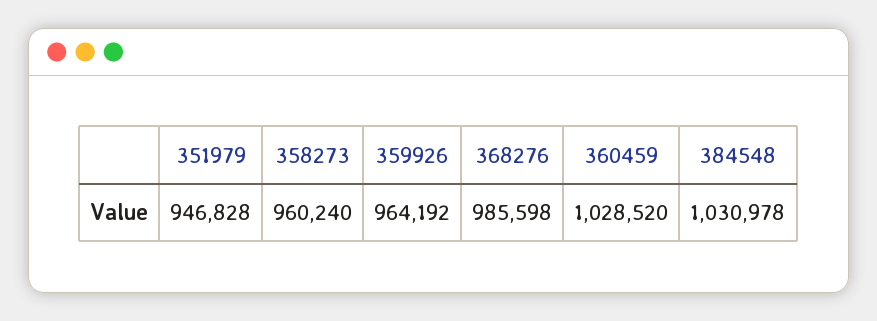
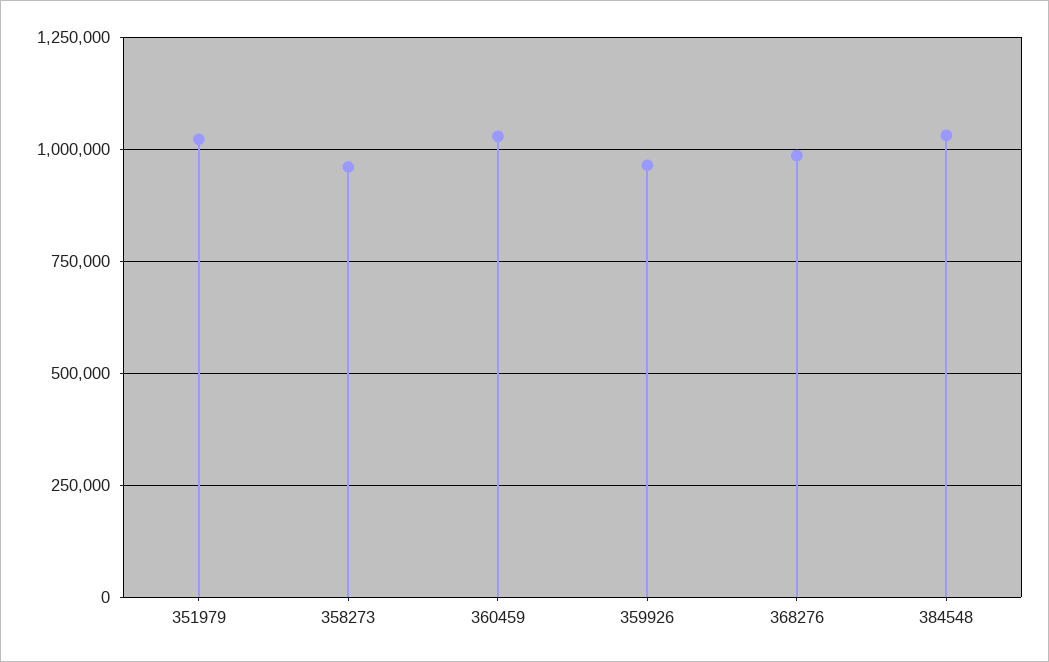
351979: 946828 -> 1025000

